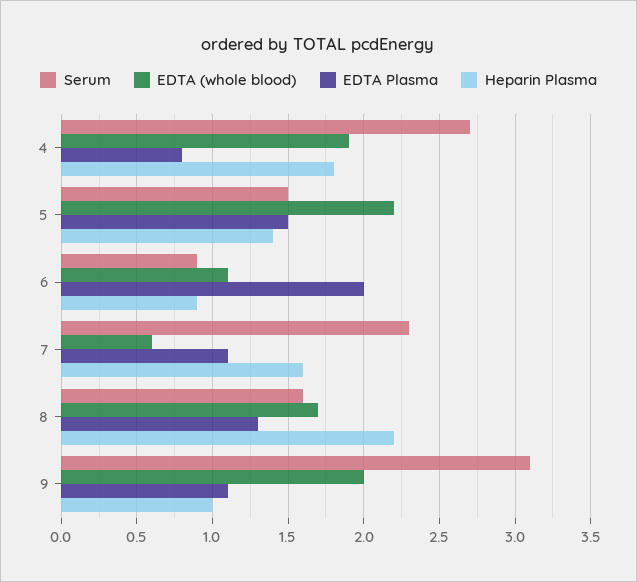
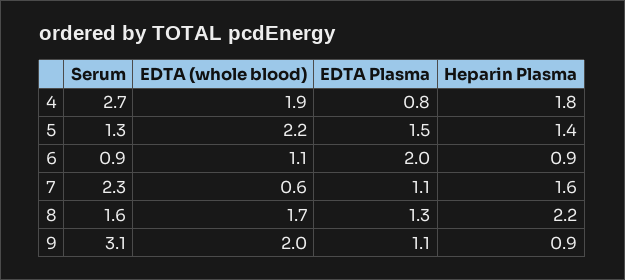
Serum, 5: 1.5 -> 1.3
Heparin Plasma, 9: 1 -> 0.9

